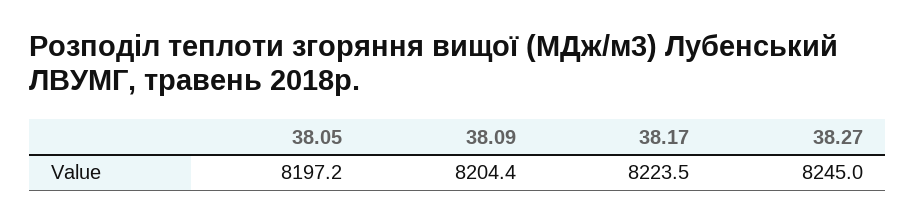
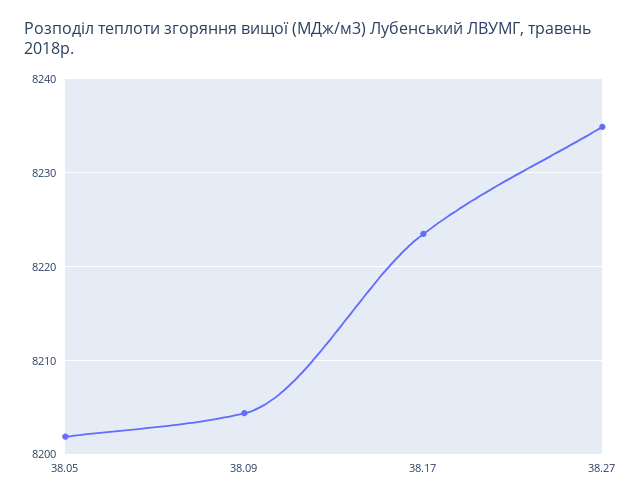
38.05: 8197.2 -> 8202
38.27: 8245 -> 8235

